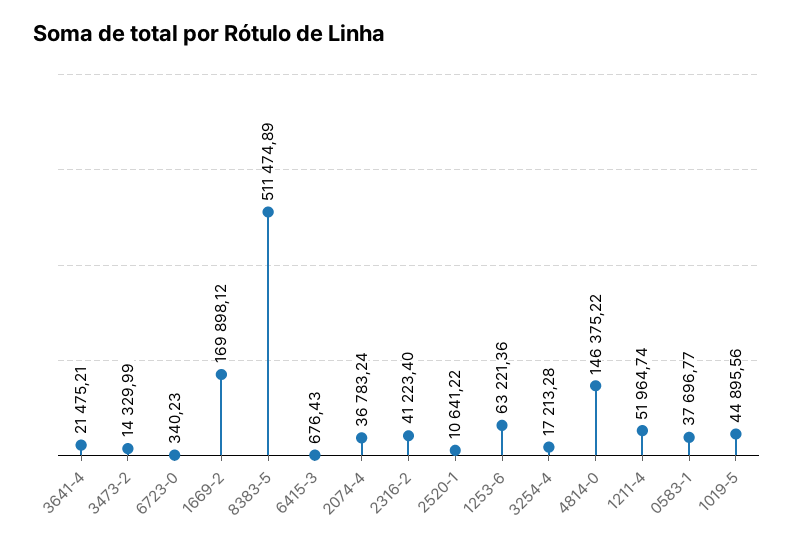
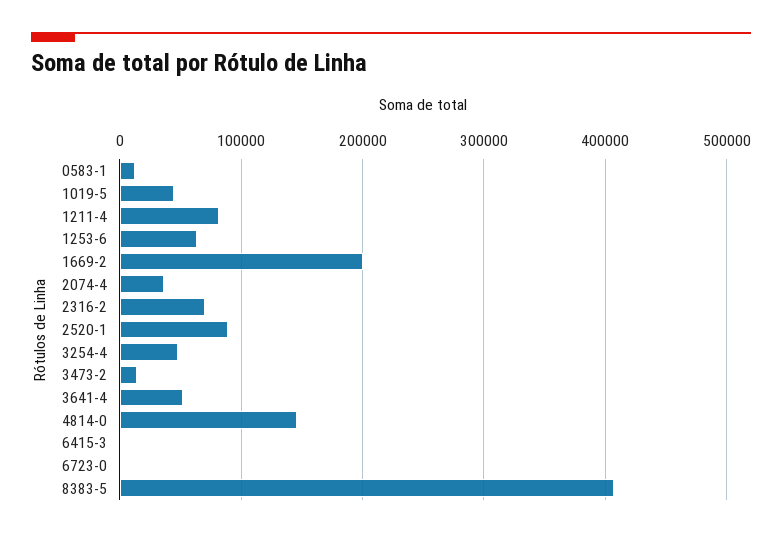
3641-4: 21475.21 -> 50000
1669-2: 169898.12 -> 200000
8383-5: 511474.89 -> 410000
2316-2: 41223.4 -> 70000
2520-1: 10641.22 -> 90000
3254-4: 17213.28 -> 50000
1211-4: 51964.74 -> 80000
0583-1: 37696.77 -> 10000

